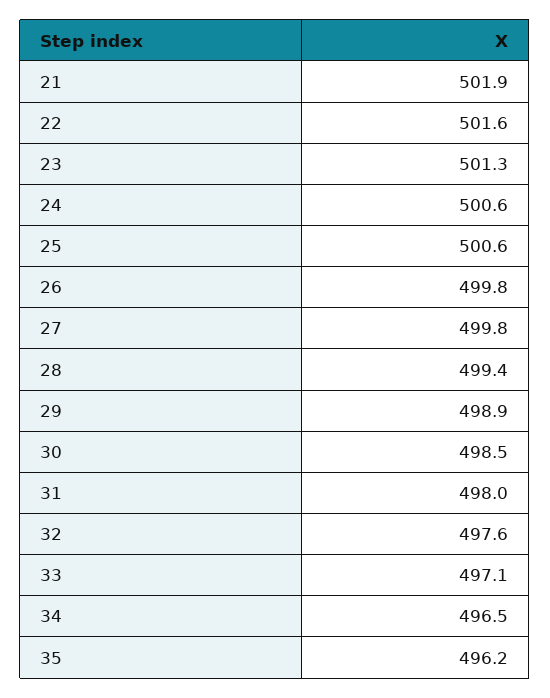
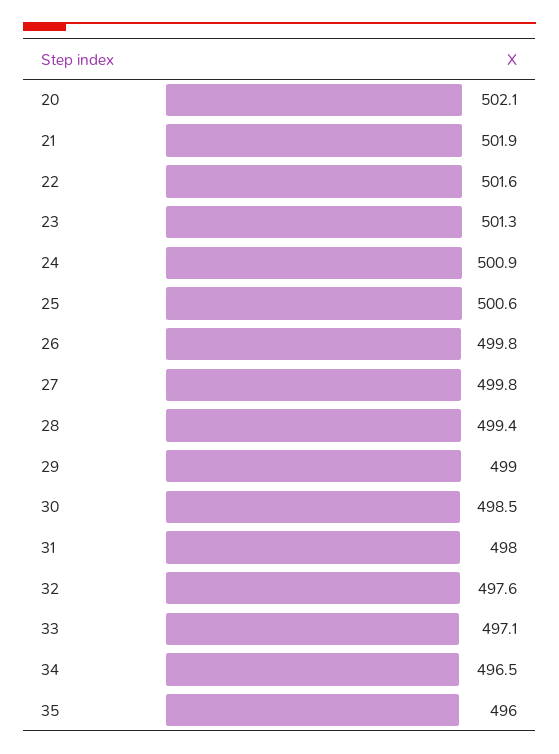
24: 500.6 -> 500.9
29: 498.9 -> 499
35: 496.2 -> 496
20: none -> 502.1

